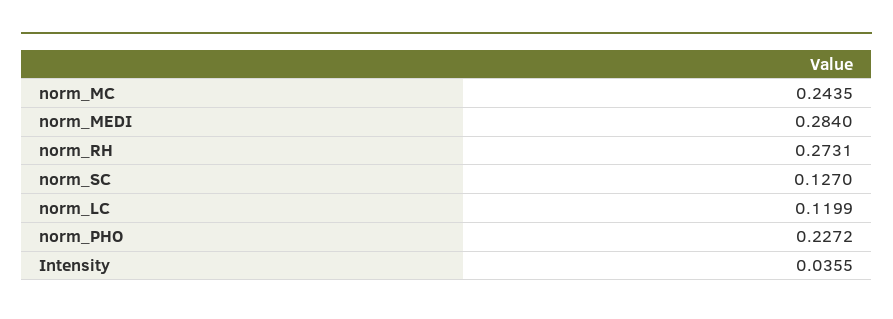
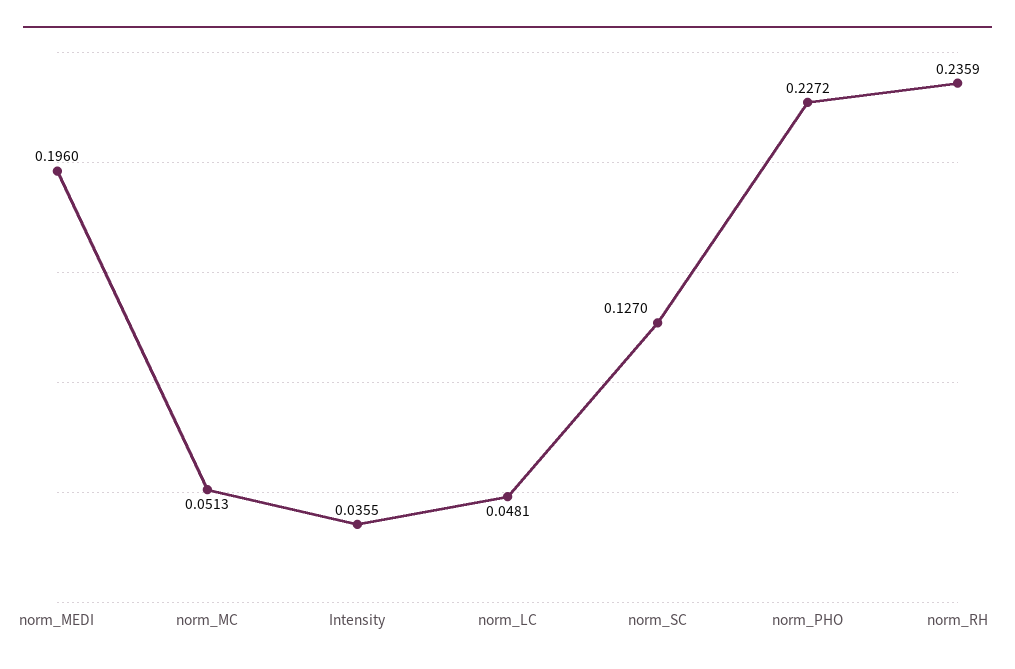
norm_MC: 0.2435 -> 0.0513
norm_MEDI: 0.284 -> 0.196
norm_RH: 0.2731 -> 0.2359
norm_LC: 0.1199 -> 0.0481

